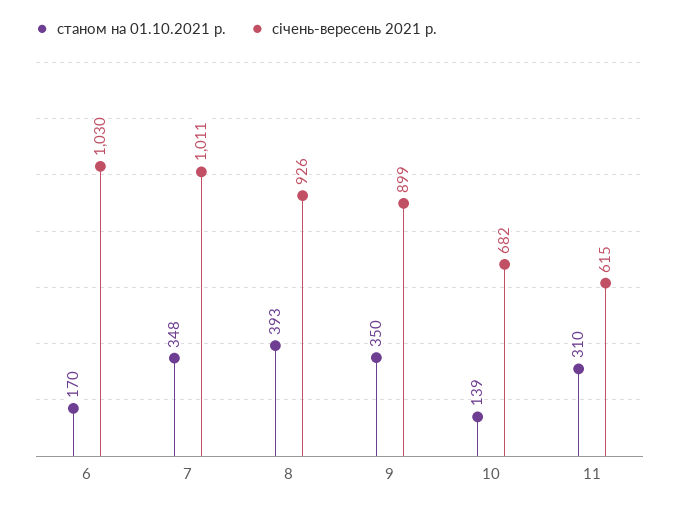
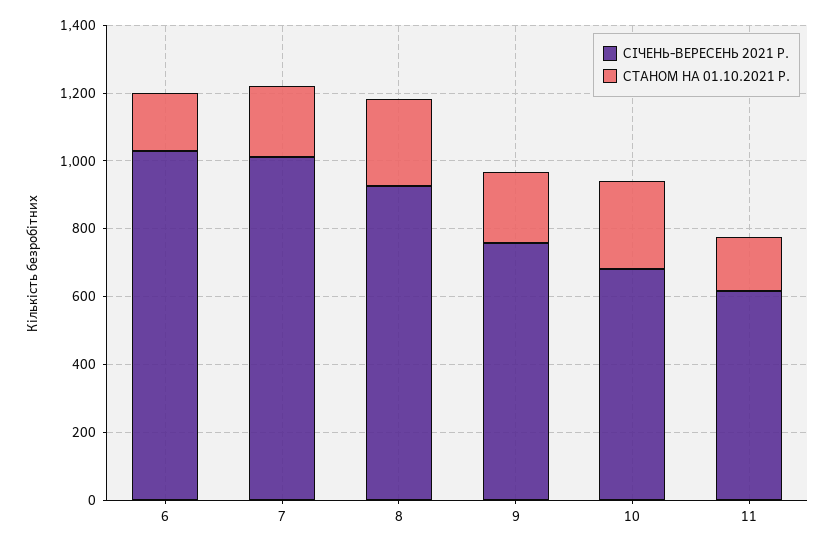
станом на 01.10.2021 р., 7: 348 -> 200
станом на 01.10.2021 р., 8: 393 -> 250
станом на 01.10.2021 р., 9: 350 -> 200
січень-вересень 2021 р., 9: 899 -> 750
станом на 01.10.2021 р., 10: 139 -> 250
станом на 01.10.2021 р., 11: 310 -> 150

